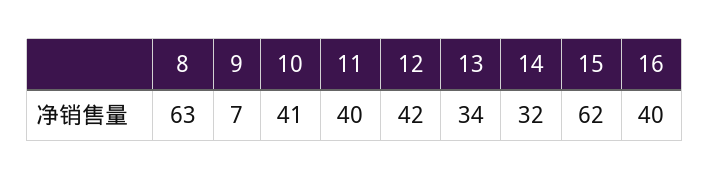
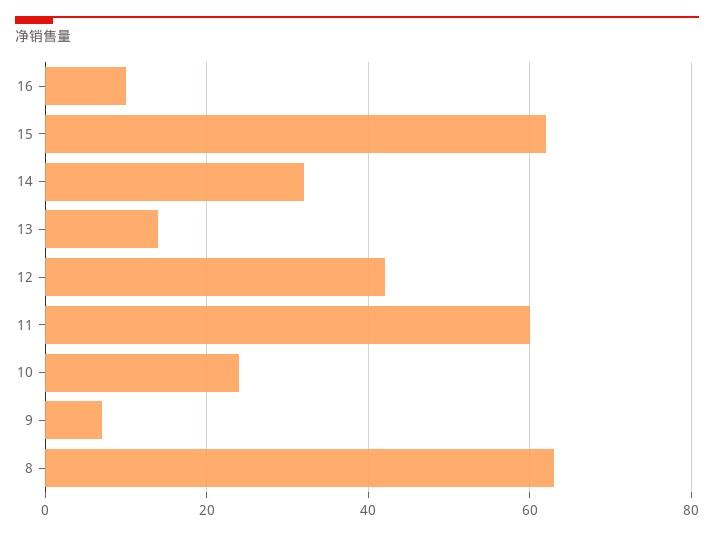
10: 41 -> 25
11: 40 -> 60
13: 34 -> 15
16: 40 -> 10

